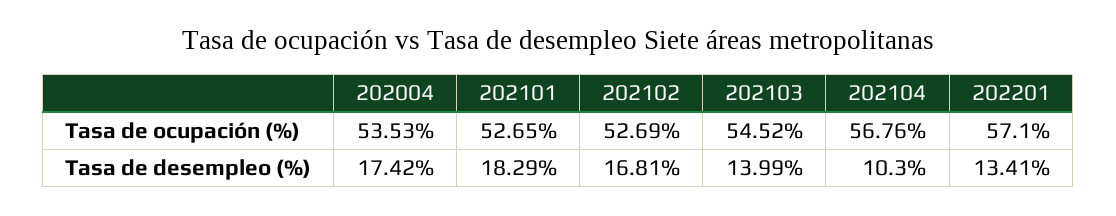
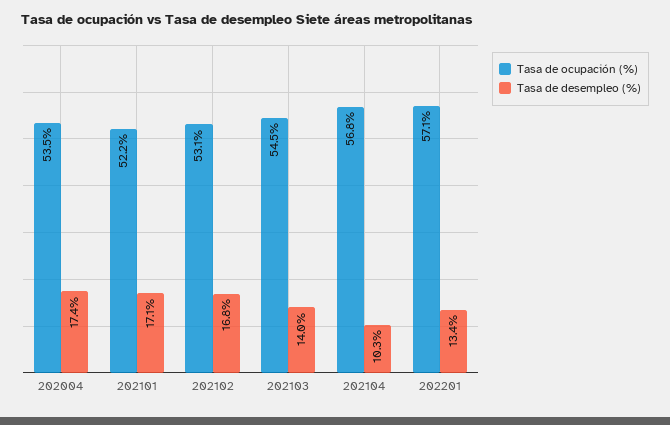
Tasa de ocupación (%), 202101: 52.65 -> 52.2
Tasa de ocupación (%), 202102: 52.69 -> 53.1
Tasa de desempleo (%), 202101: 18.29 -> 17.1

